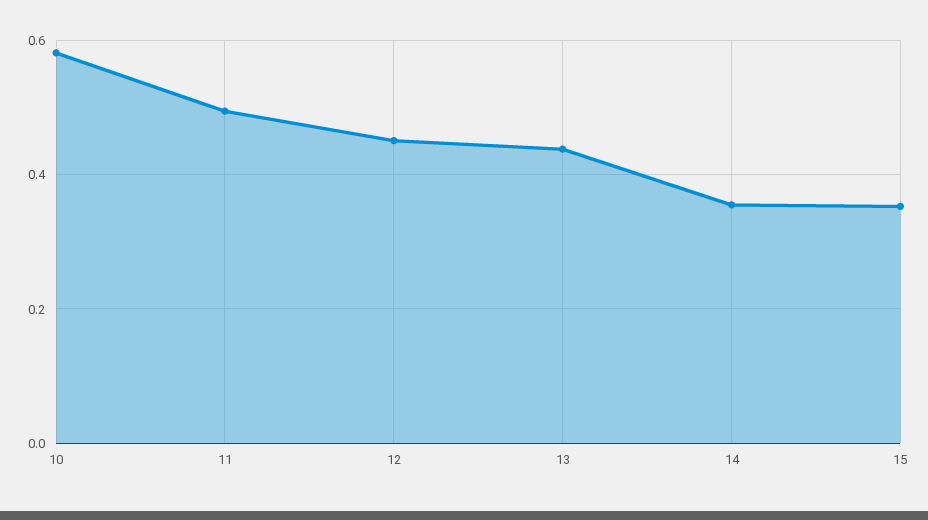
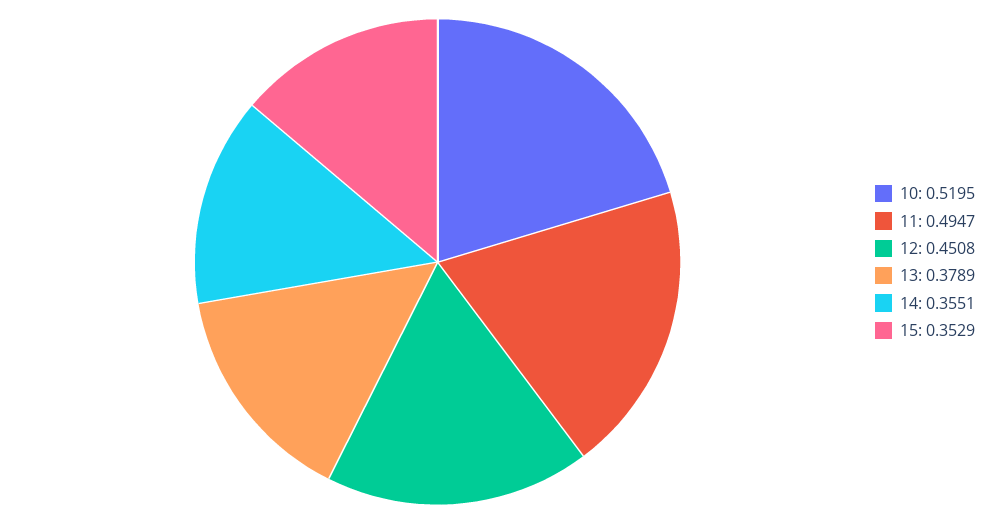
10: 0.58 -> 0.5195
13: 0.44 -> 0.3789

